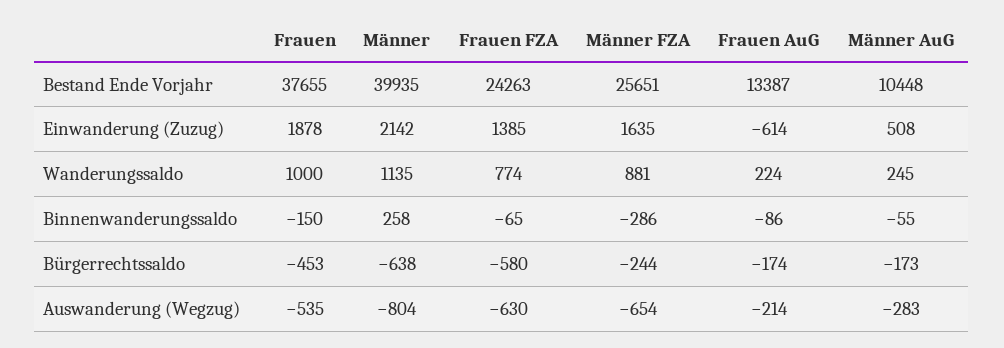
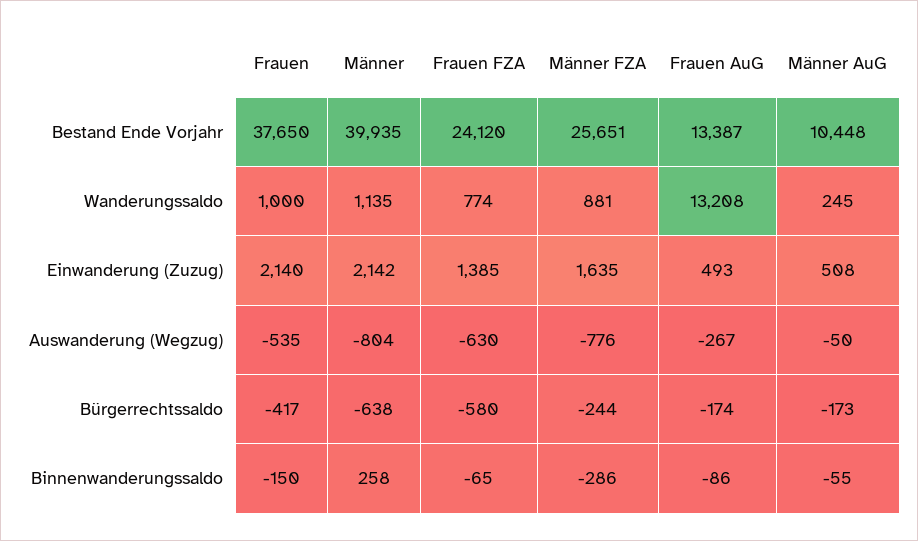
Frauen, Bestand Ende Vorjahr: 37655 -> 37650
Frauen FZA, Bestand Ende Vorjahr: 24263 -> 24120
Frauen, Einwanderung (Zuzug): 1878 -> 2140
Frauen AuG, Einwanderung (Zuzug): -614 -> 493
Frauen AuG, Wanderungssaldo: 224 -> 13208
Frauen, Bürgerrechtssaldo: -453 -> -417
Männer FZA, Auswanderung (Wegzug): -654 -> -776
Frauen AuG, Auswanderung (Wegzug): -214 -> -267
Männer AuG, Auswanderung (Wegzug): -283 -> -50

